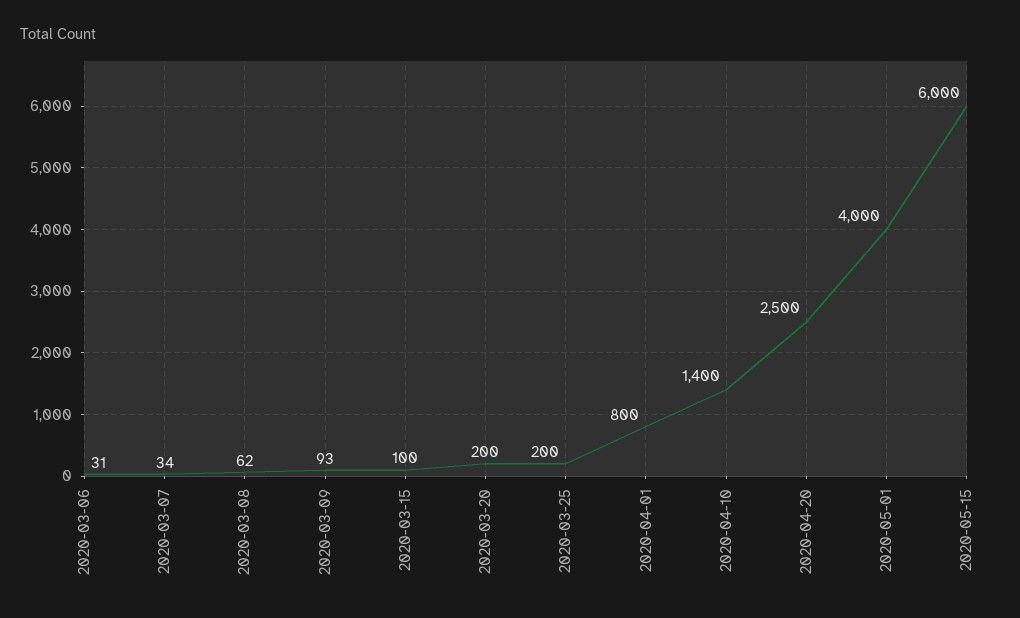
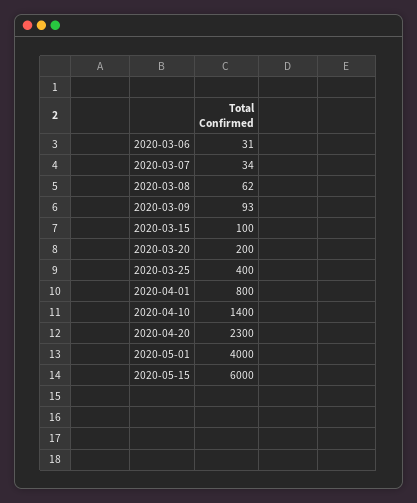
2020-03-25: 200 -> 400
2020-04-20: 2500 -> 2300

